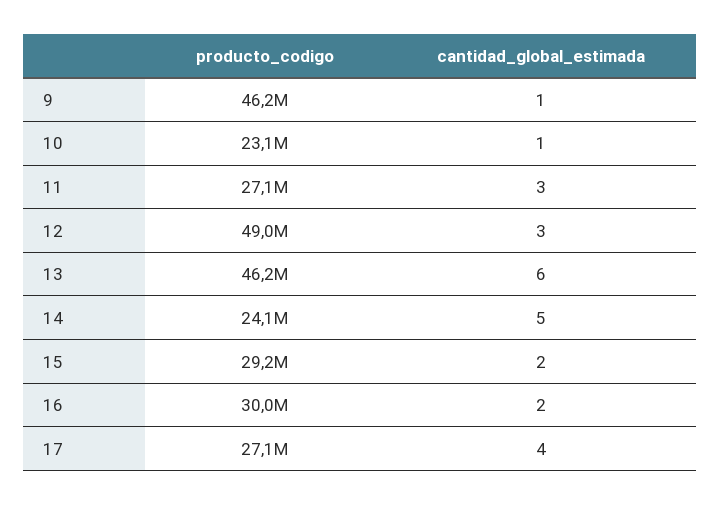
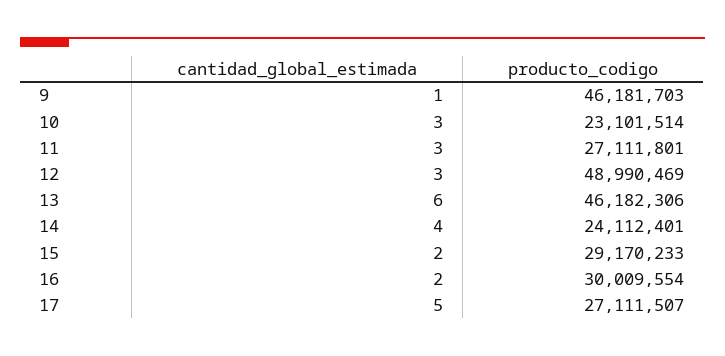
cantidad_global_estimada, 10: 1 -> 3
cantidad_global_estimada, 14: 5 -> 4
cantidad_global_estimada, 17: 4 -> 5

